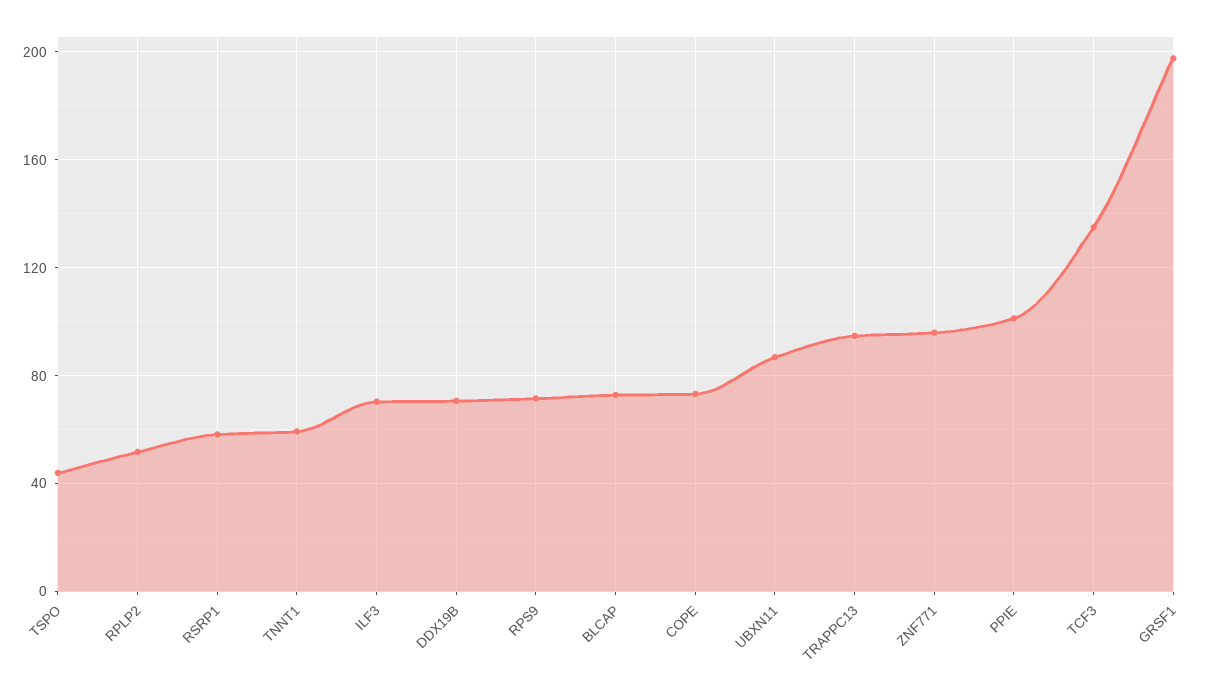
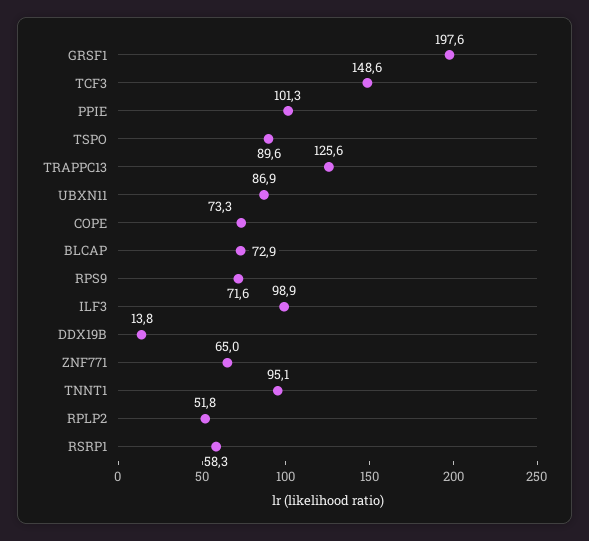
TSPO: 45 -> 89.6
TNNT1: 60 -> 95.1
ILF3: 70 -> 98.9
DDX19B: 70 -> 13.8
TRAPPC13: 95 -> 125.6
ZNF771: 95 -> 65
TCF3: 135 -> 148.6

